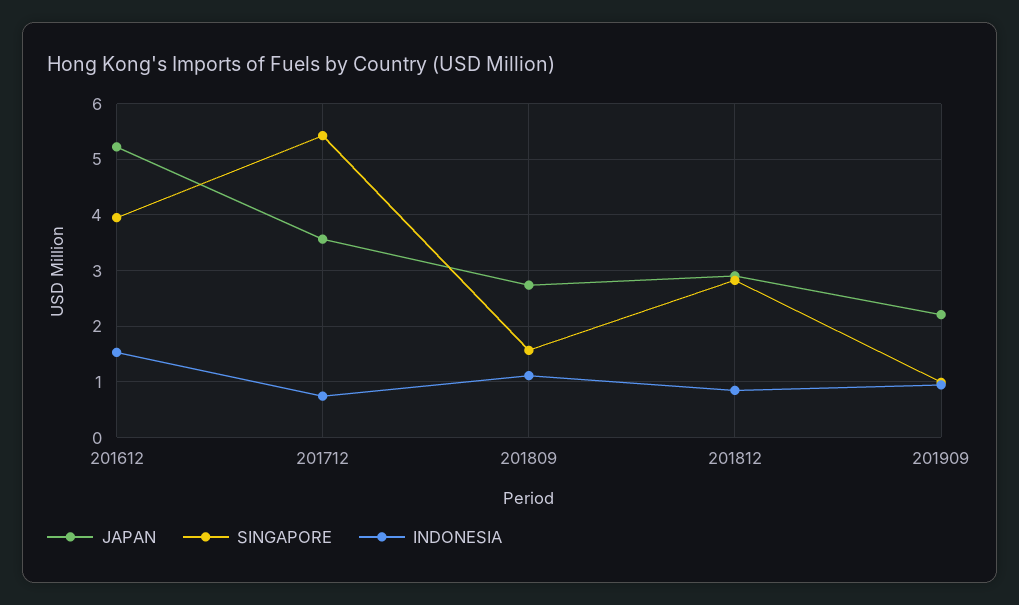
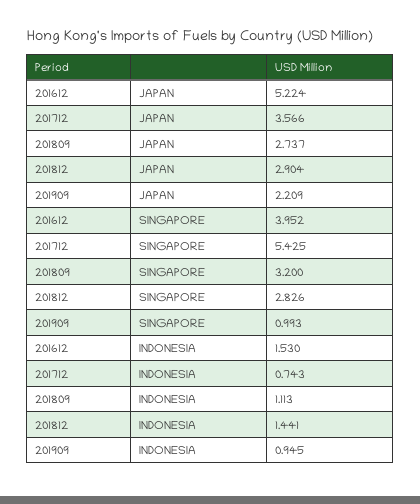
SINGAPORE, 201809: 1.6 -> 3.2
INDONESIA, 201812: 0.8 -> 1.441

